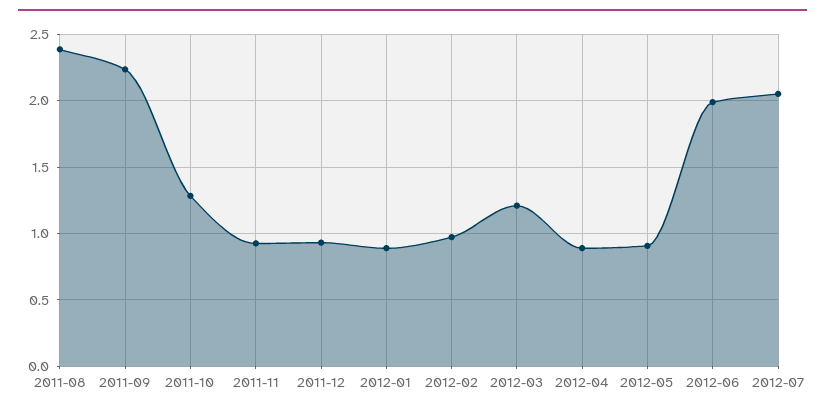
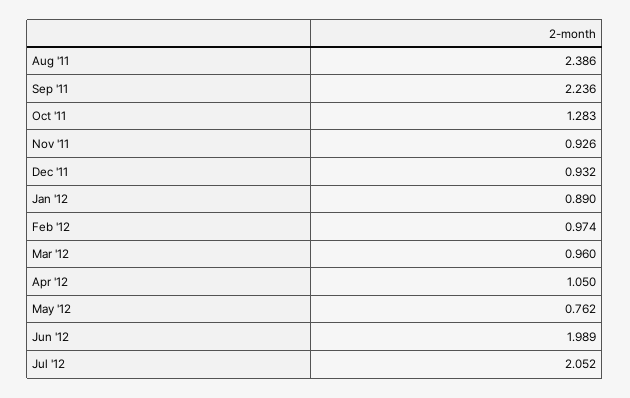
2012-03: 1.2 -> 0.96
2012-04: 0.9 -> 1.05
2012-05: 0.9 -> 0.762

